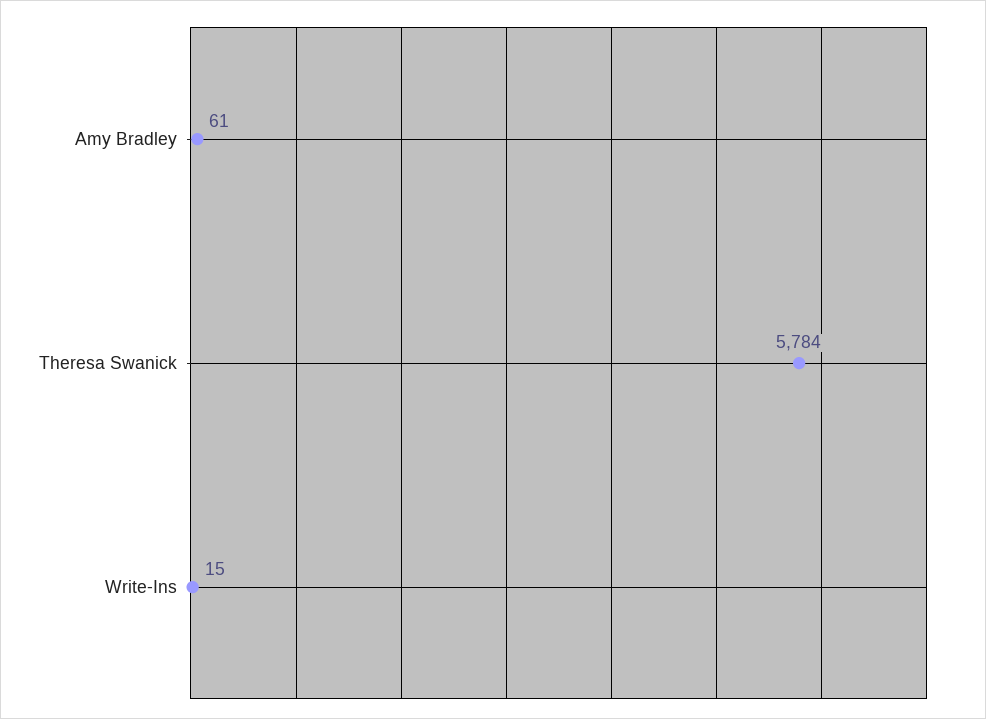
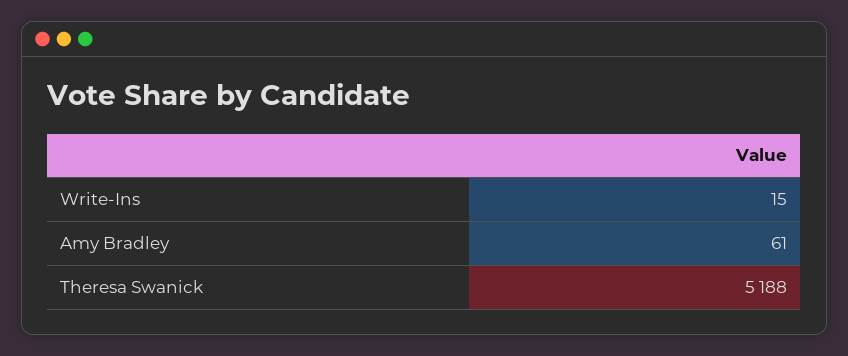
Theresa Swanick: 5784 -> 5188

